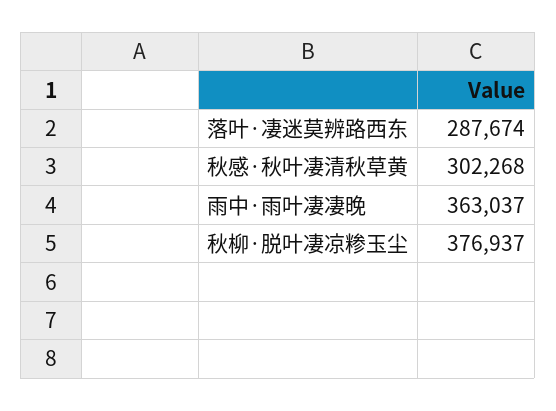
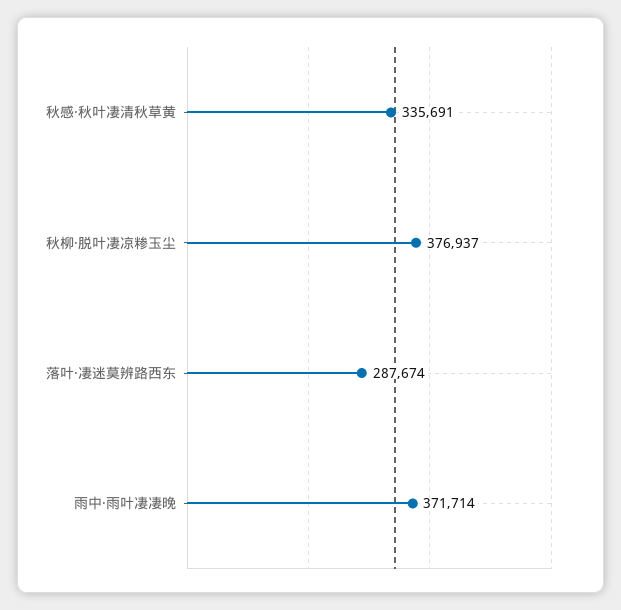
秋感·秋叶凄清秋草黄: 302268 -> 335691
雨中·雨叶凄凄晚: 363037 -> 371714

